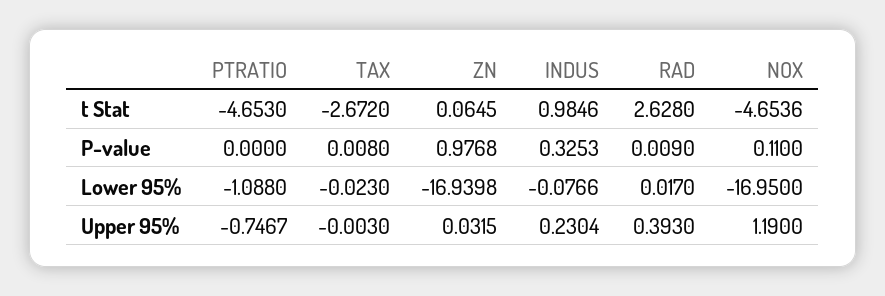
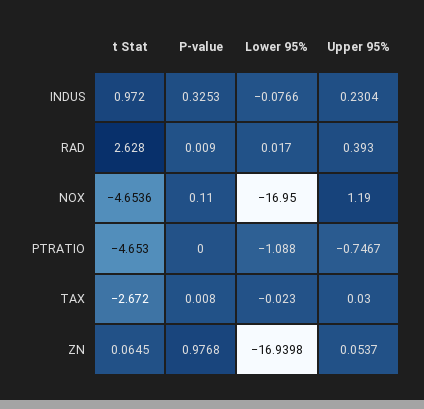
INDUS, t Stat: 0.9846 -> 0.972
TAX, Upper 95%: -0.003 -> 0.03
ZN, Upper 95%: 0.0315 -> 0.0537

